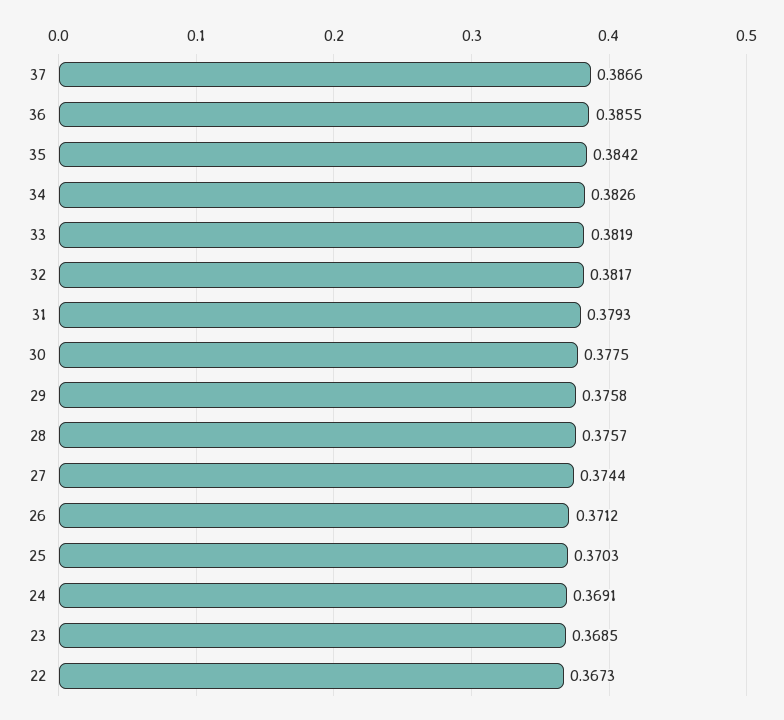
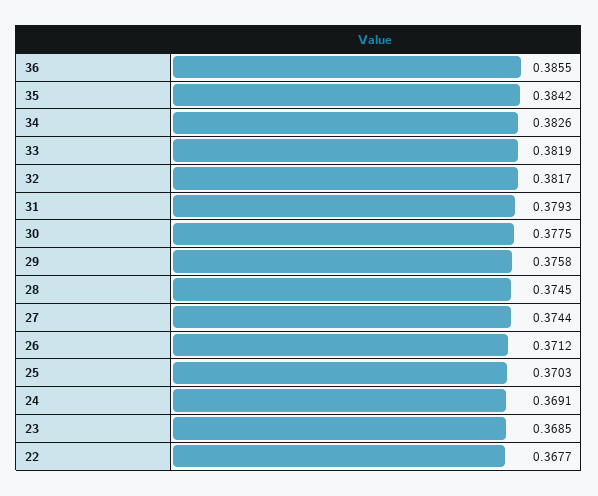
37: 0.3866 -> none
28: 0.3757 -> 0.3745
22: 0.3673 -> 0.3677

